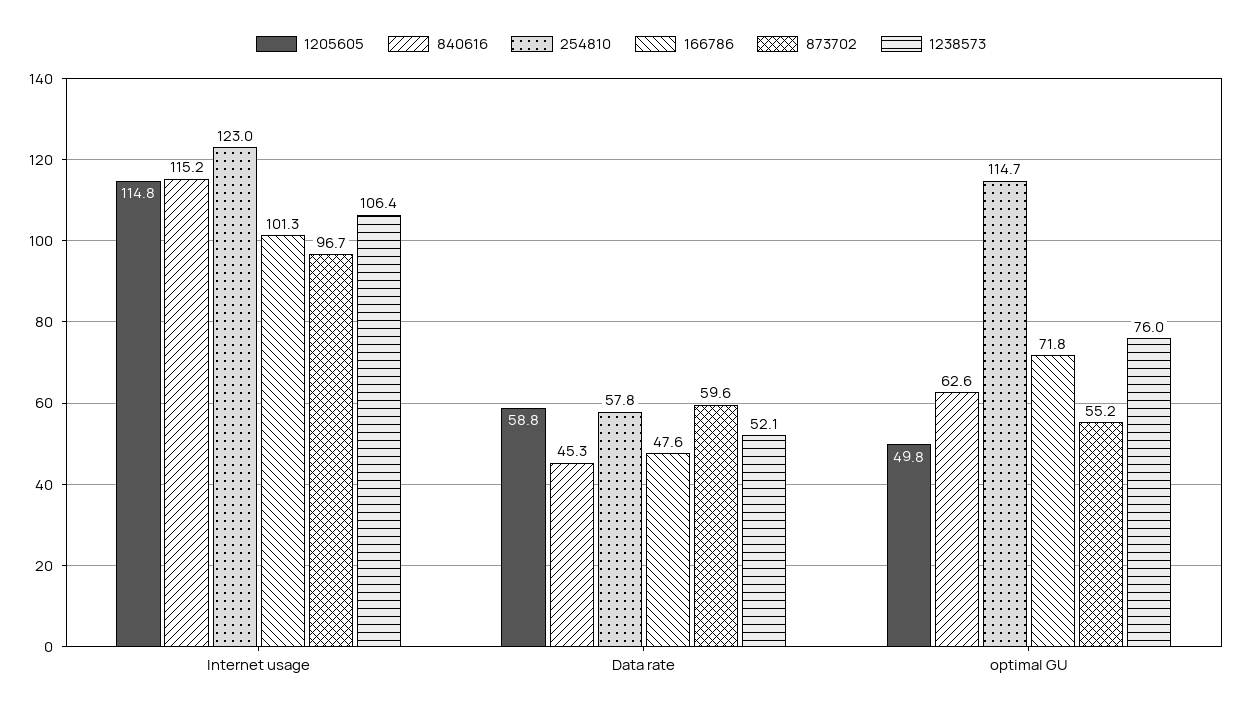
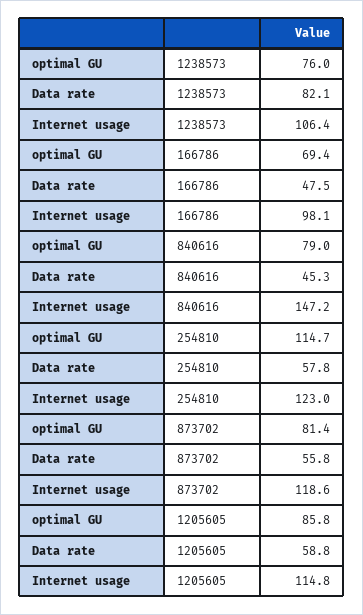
840616, Internet usage: 115.2 -> 147.2
166786, Internet usage: 101.3 -> 98.1
873702, Internet usage: 96.7 -> 118.6
166786, Data rate: 47.6 -> 47.5
873702, Data rate: 59.6 -> 55.8
1238573, Data rate: 52.1 -> 82.1
1205605, optimal GU: 49.8 -> 85.8
840616, optimal GU: 62.6 -> 79
166786, optimal GU: 71.8 -> 69.4
873702, optimal GU: 55.2 -> 81.4

